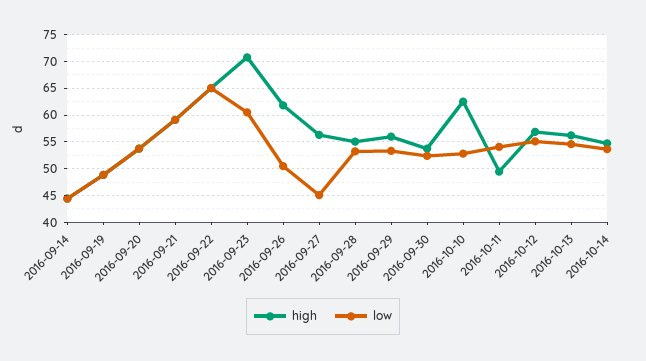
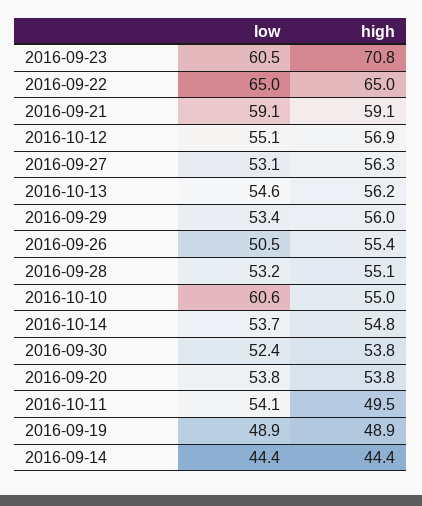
high, 2016-09-26: 62.5 -> 55.4
low, 2016-09-27: 45 -> 53.1
high, 2016-10-10: 62.5 -> 55
low, 2016-10-10: 52.5 -> 60.6

